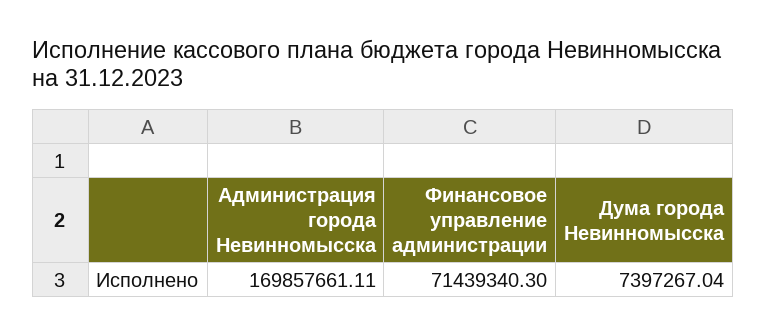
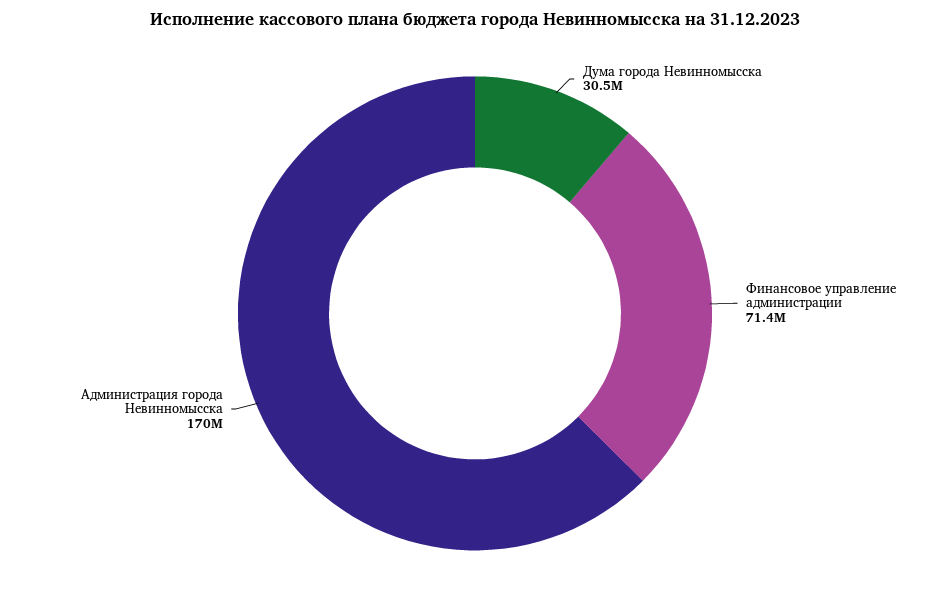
Дума города Невинномысска: 7397267.04 -> 30500000

